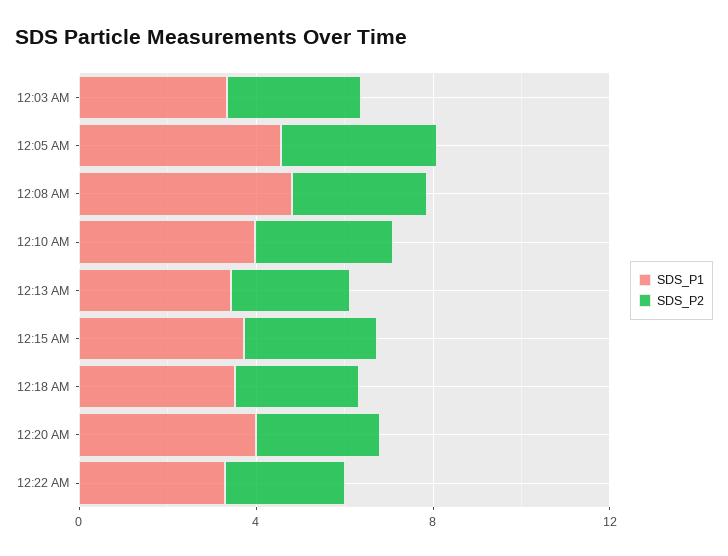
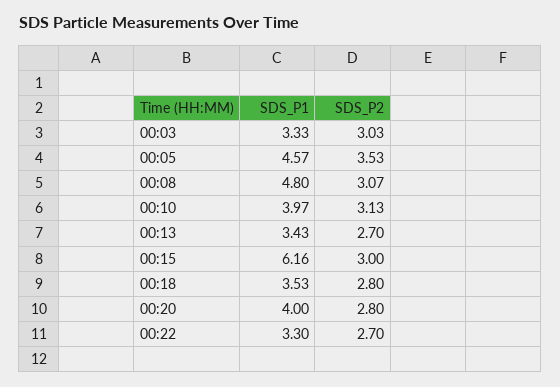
SDS_P1, 12:15 AM: 4 -> 6.16

